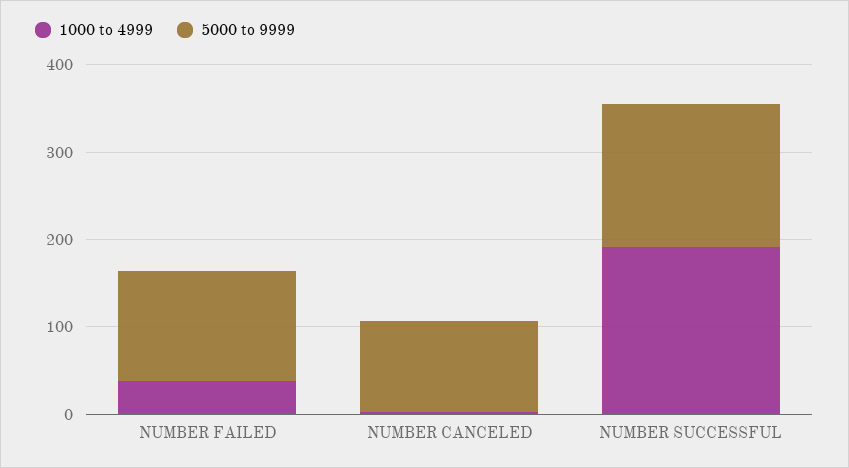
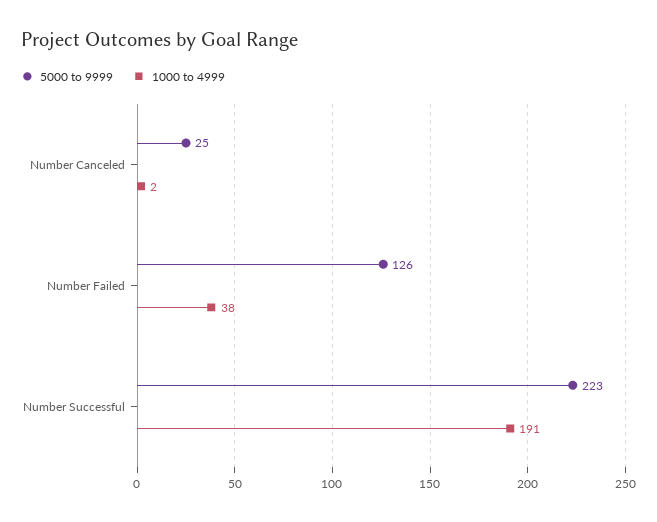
5000 to 9999, NUMBER CANCELED: 100 -> 25
5000 to 9999, NUMBER SUCCESSFUL: 160 -> 223

